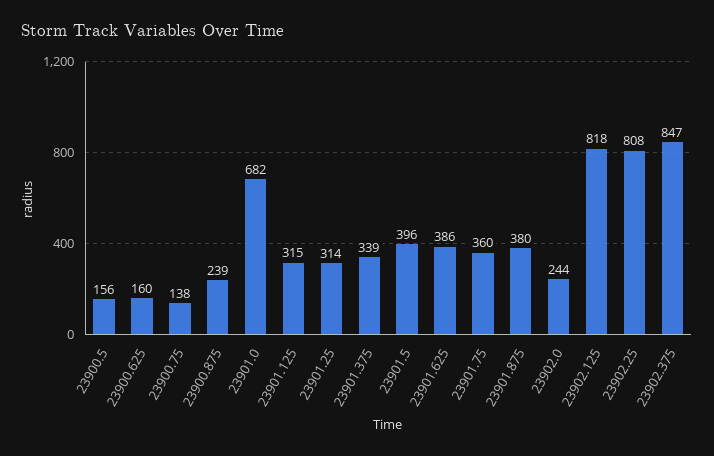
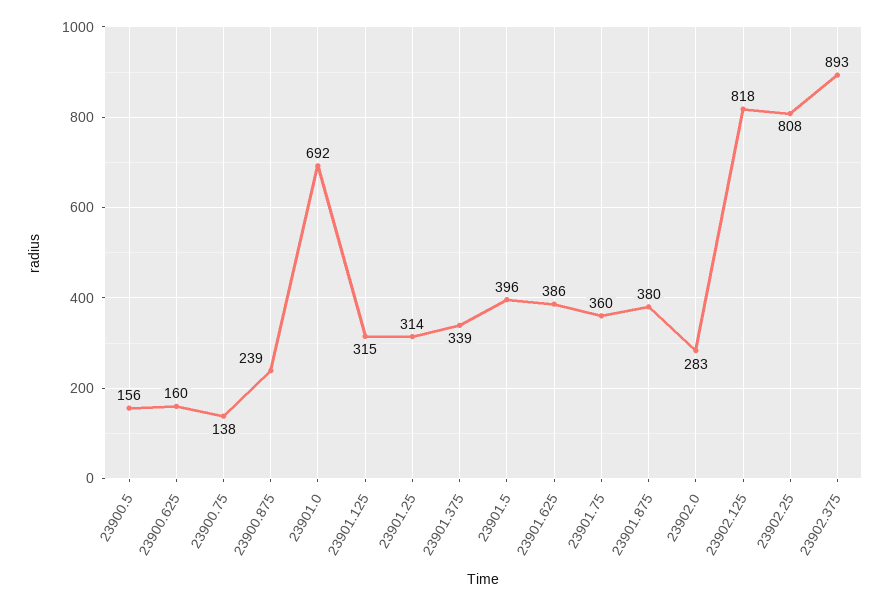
23901.0: 682 -> 692
23902.0: 244 -> 283
23902.375: 847 -> 893

